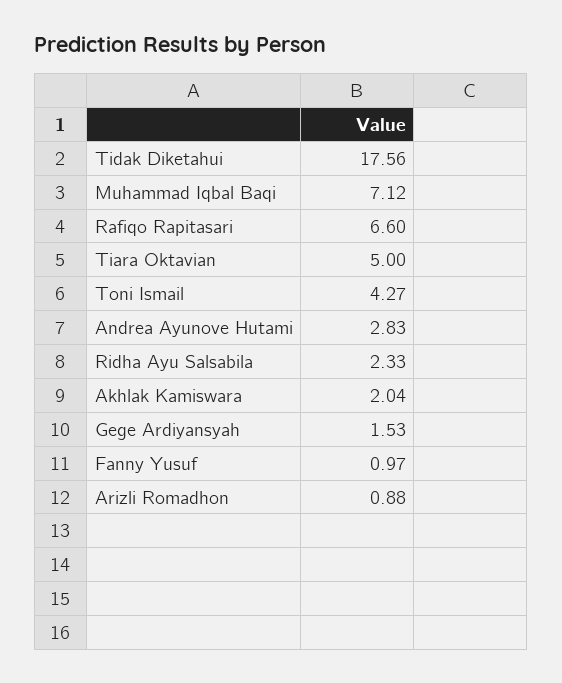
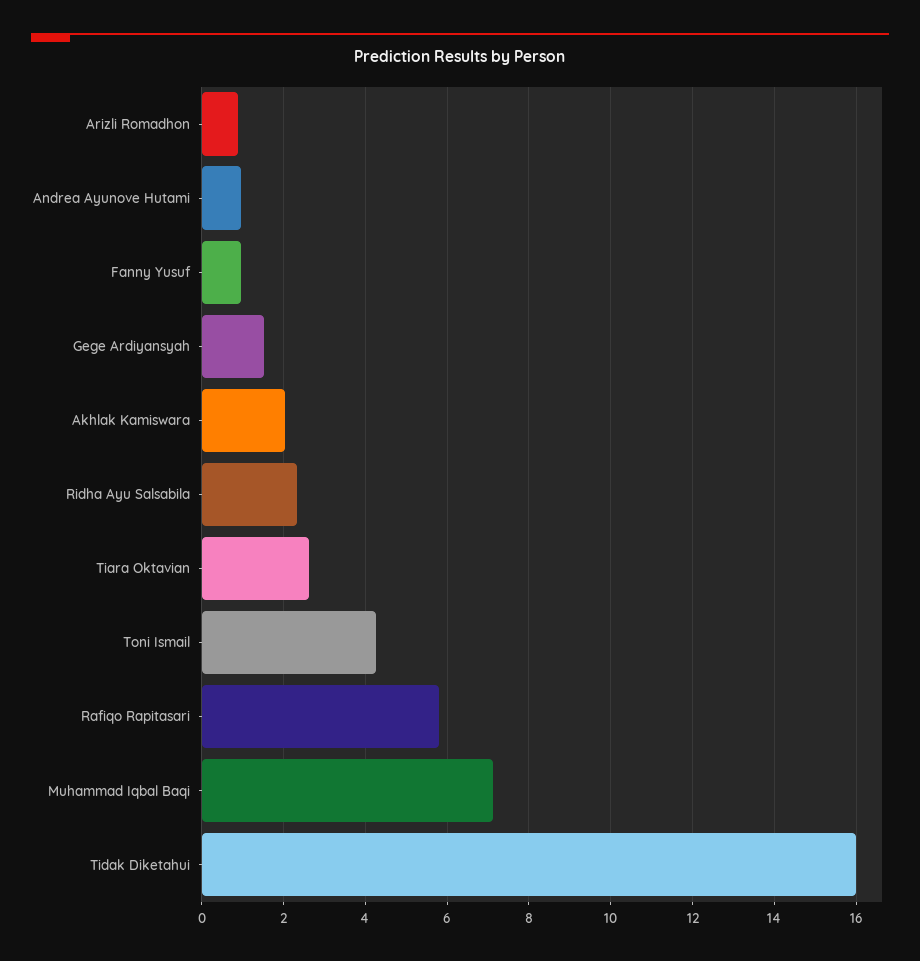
Tidak Diketahui: 17.56 -> 16
Rafiqo Rapitasari: 6.6 -> 5.8
Tiara Oktavian: 5 -> 2.6
Andrea Ayunove Hutami: 2.83 -> 1

